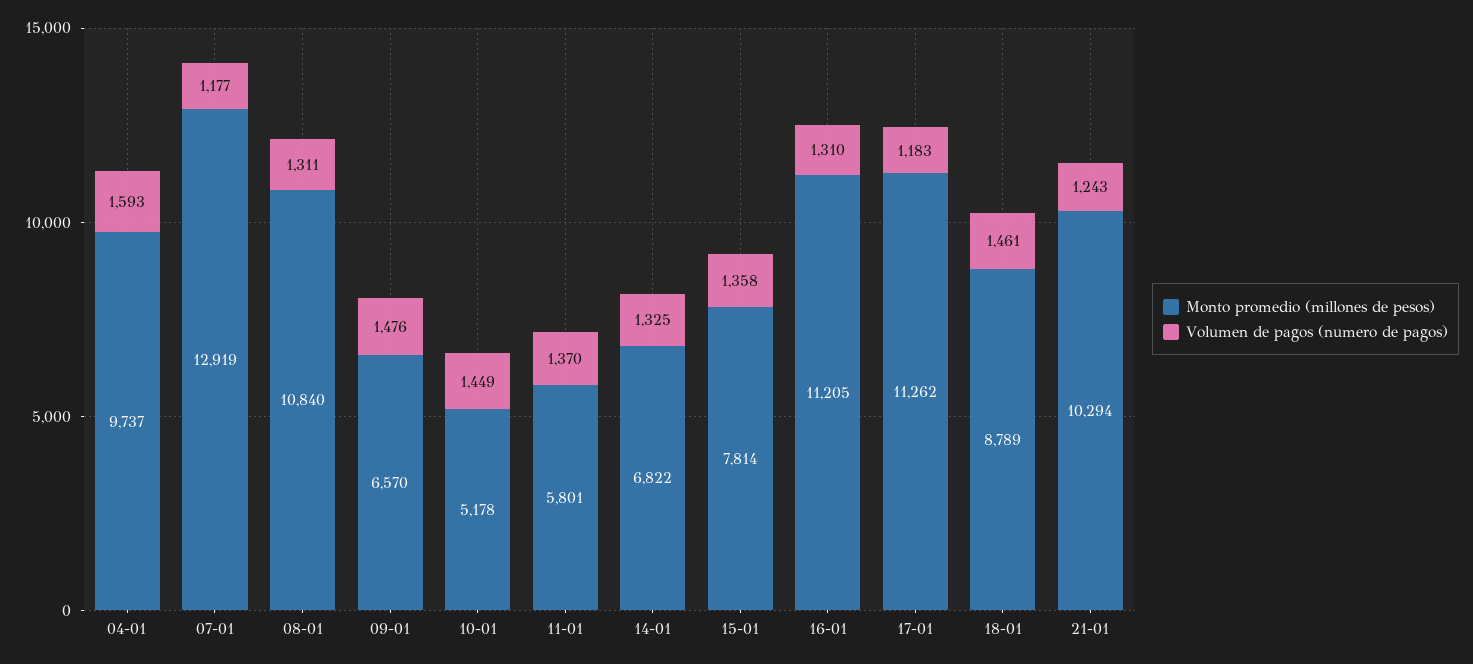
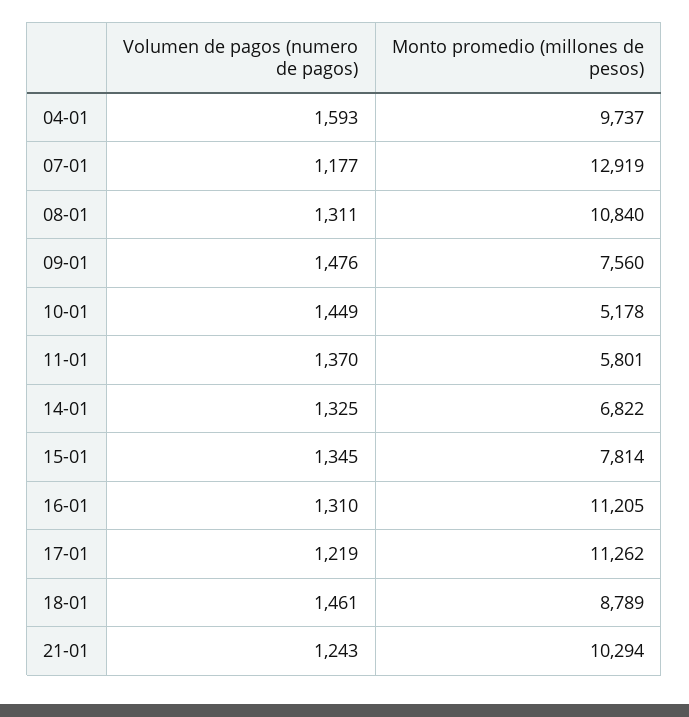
Monto promedio (millones de pesos), 09-01: 6570 -> 7560
Volumen de pagos (numero de pagos), 15-01: 1358 -> 1345
Volumen de pagos (numero de pagos), 17-01: 1183 -> 1219

